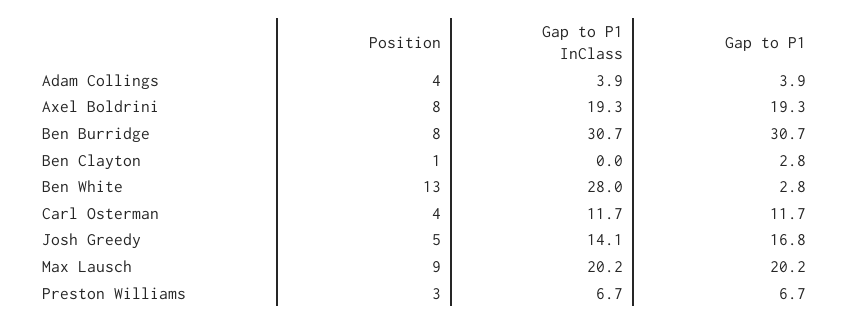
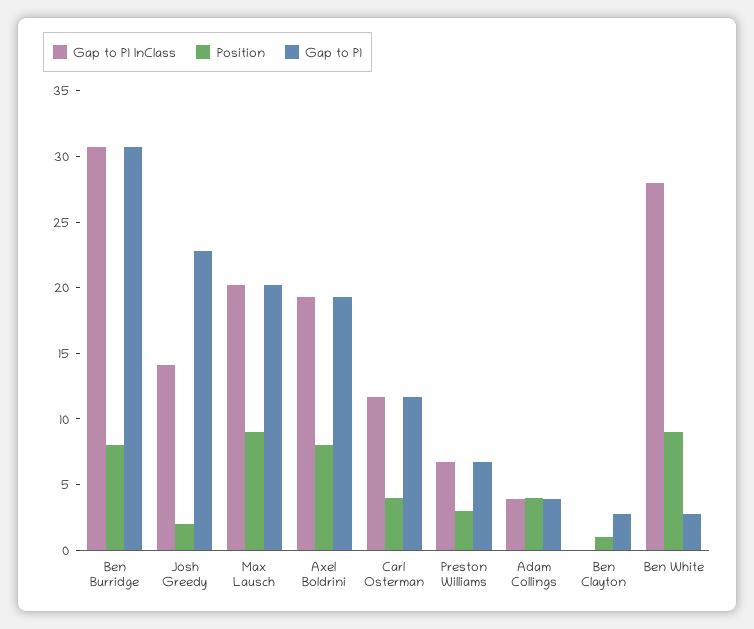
Position, Ben White: 13 -> 9
Position, Josh Greedy: 5 -> 2
Gap to P1, Josh Greedy: 16.8 -> 23

